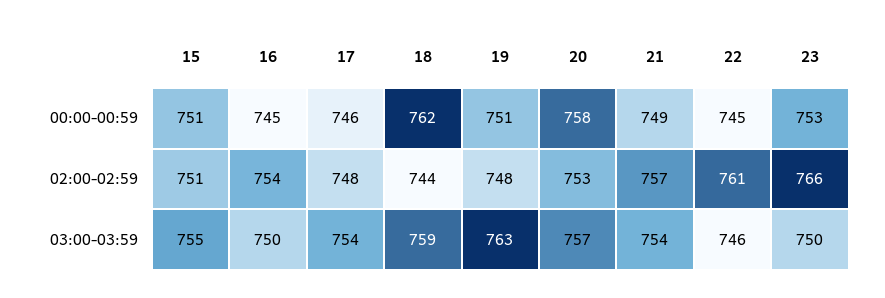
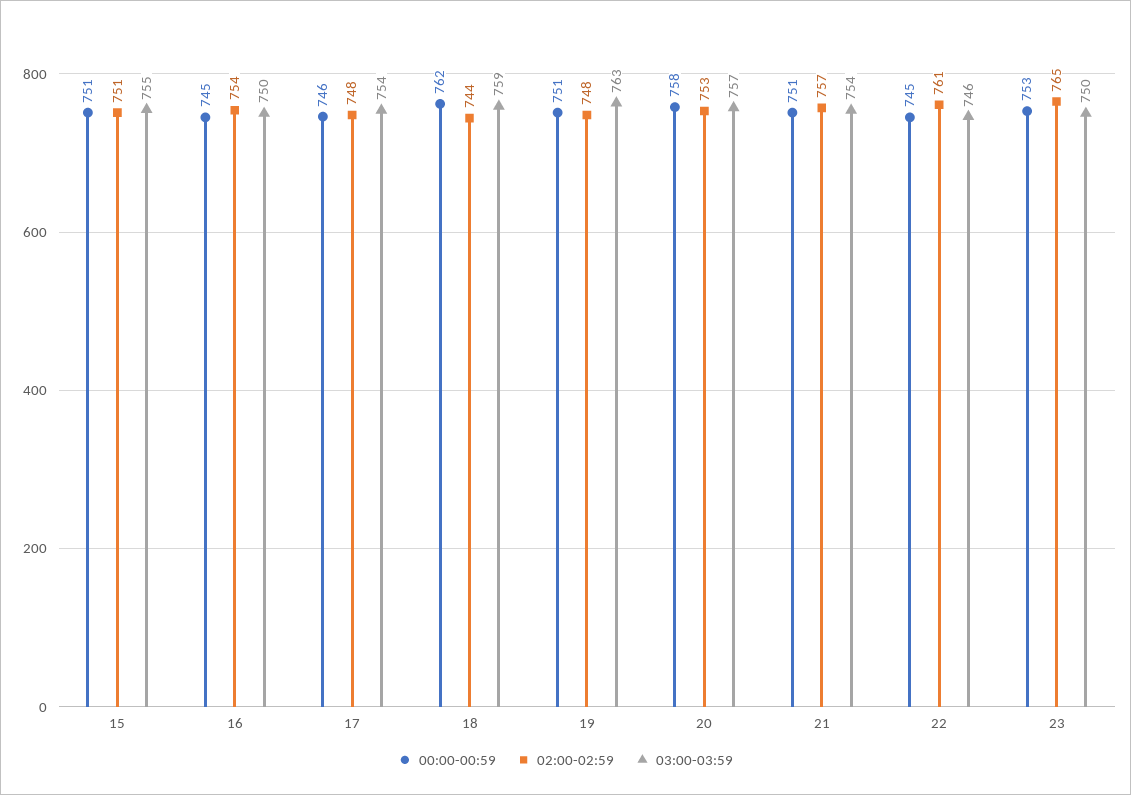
00:00-00:59, 21: 749 -> 751
02:00-02:59, 23: 766 -> 765

